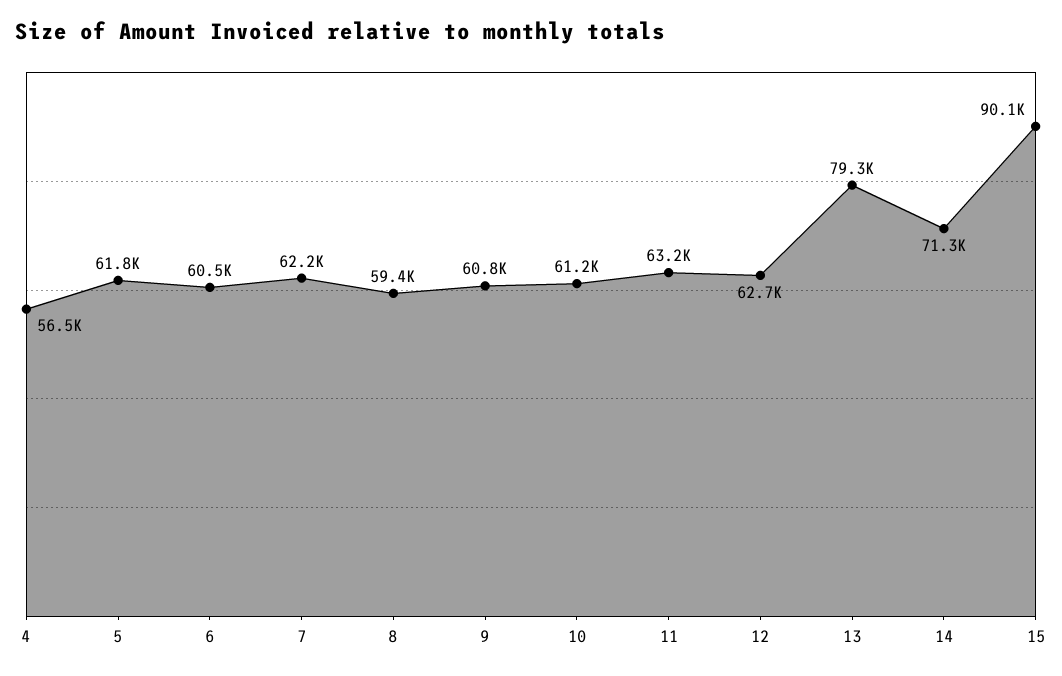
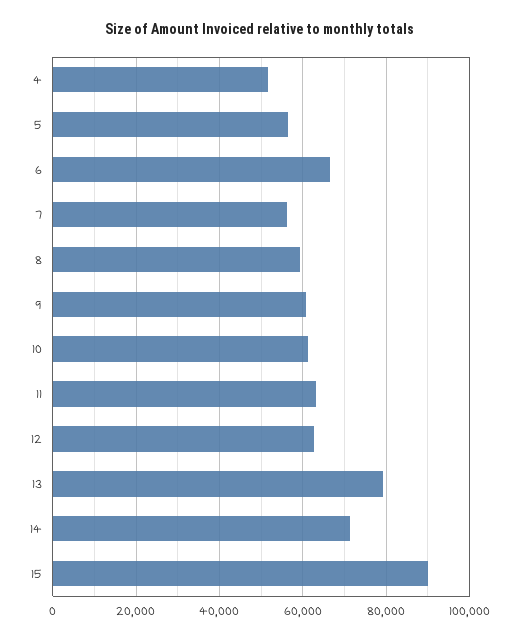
4: 56500 -> 52000
5: 61800 -> 56000
6: 60500 -> 66000
7: 62200 -> 56000

